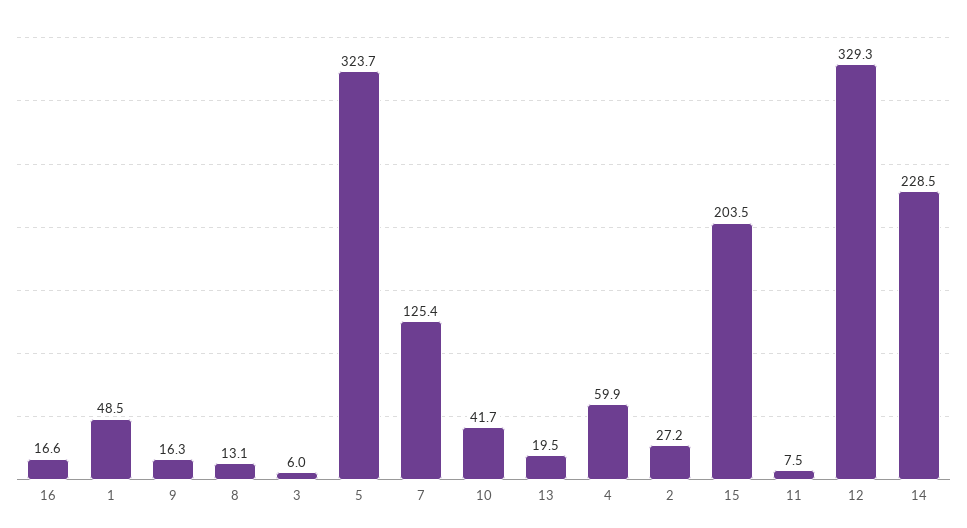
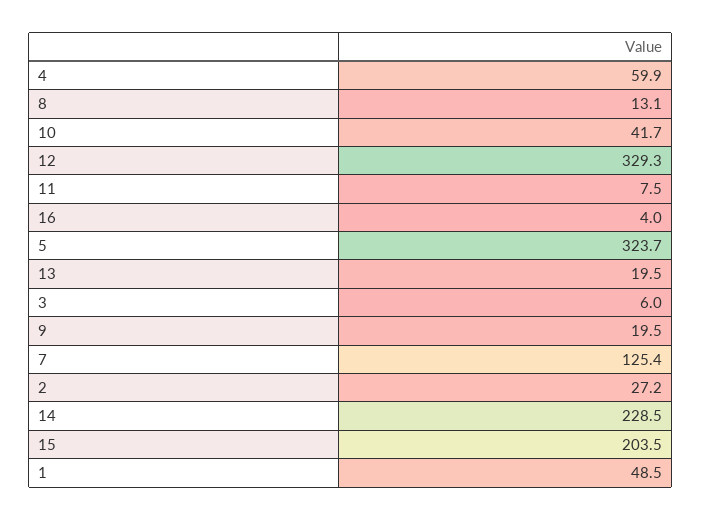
16: 16.6 -> 4
9: 16.3 -> 19.5

